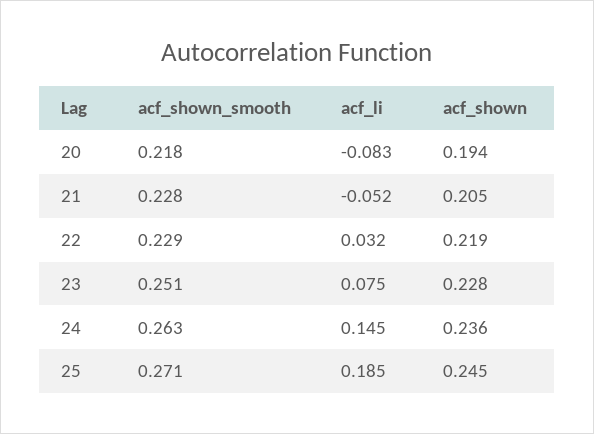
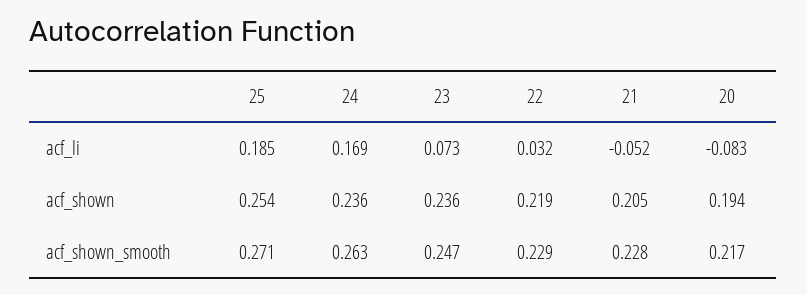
acf_shown_smooth, 20: 0.218 -> 0.217
acf_shown_smooth, 23: 0.251 -> 0.247
acf_li, 23: 0.075 -> 0.073
acf_shown, 23: 0.228 -> 0.236
acf_li, 24: 0.145 -> 0.169
acf_shown, 25: 0.245 -> 0.254

